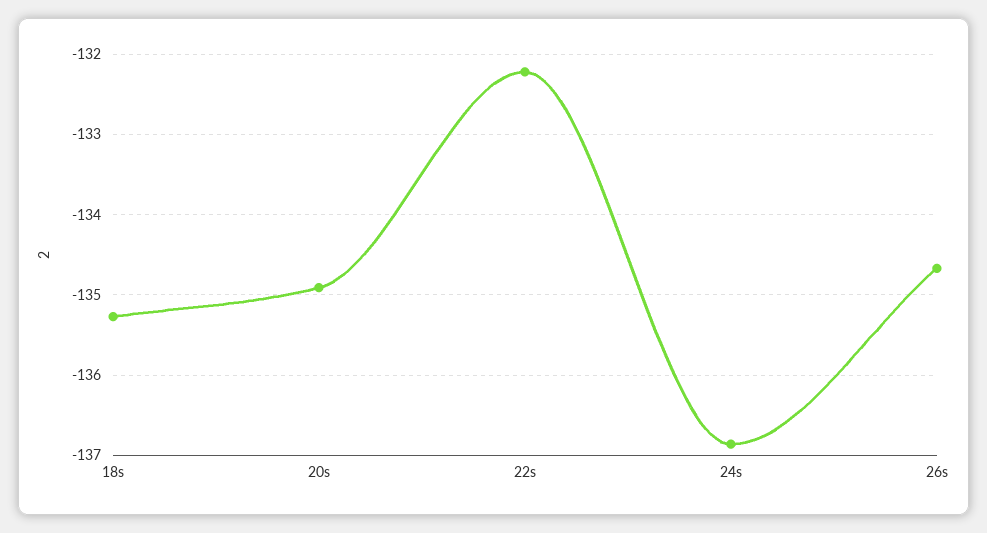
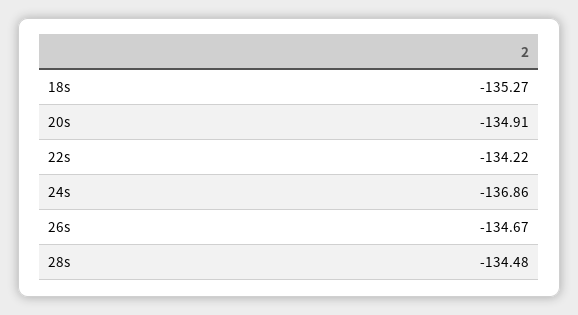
22s: -132.2 -> -134.22
28s: none -> -134.48

